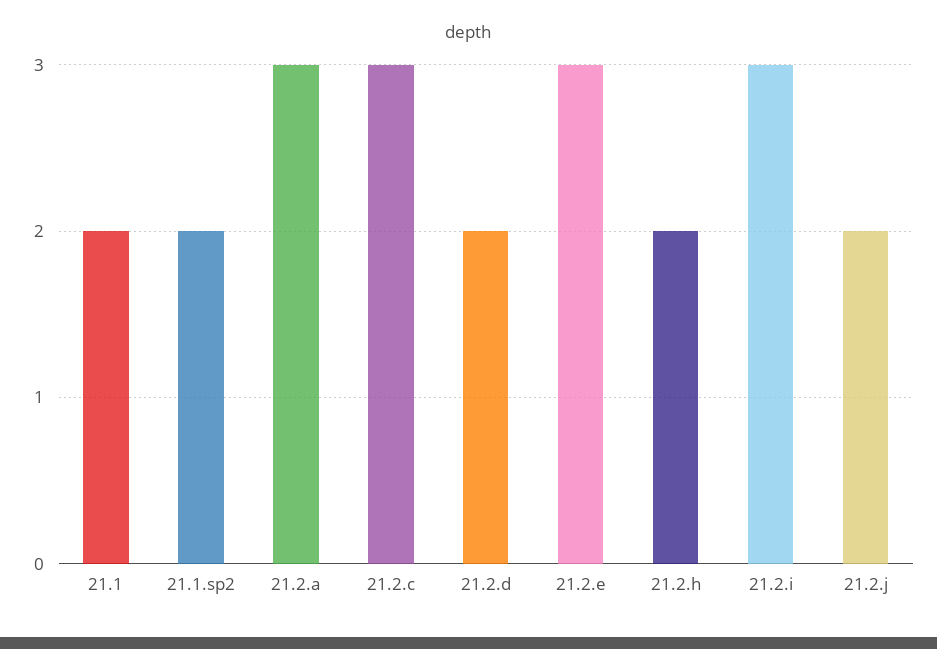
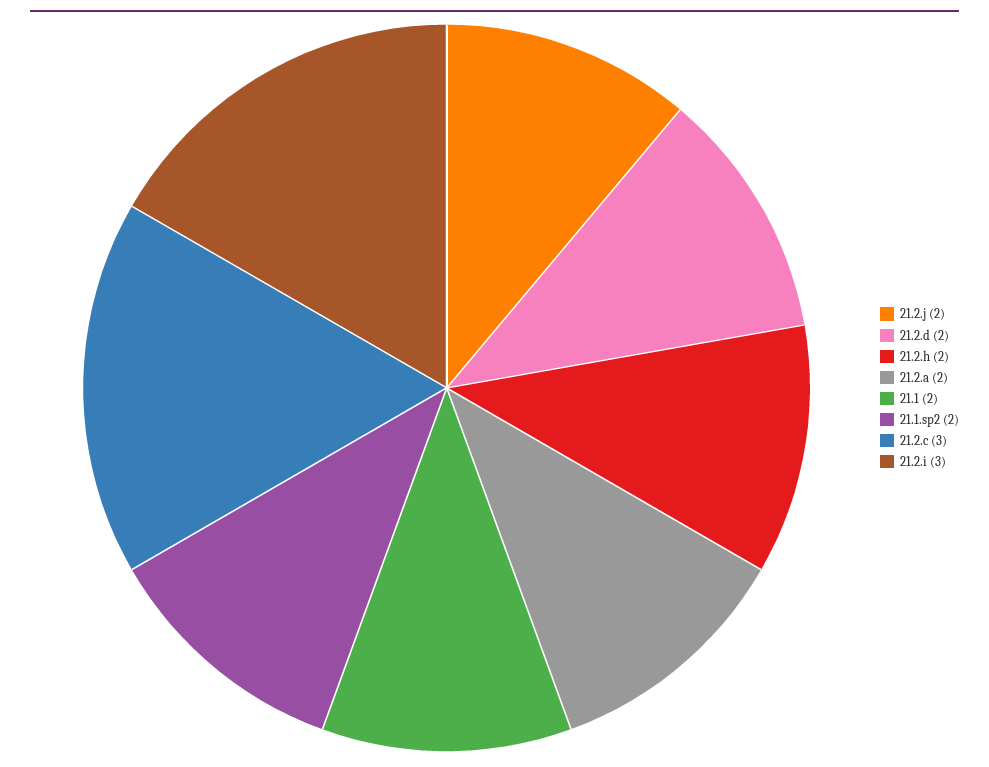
21.2.a: 3 -> 2
21.2.e: 3 -> none

